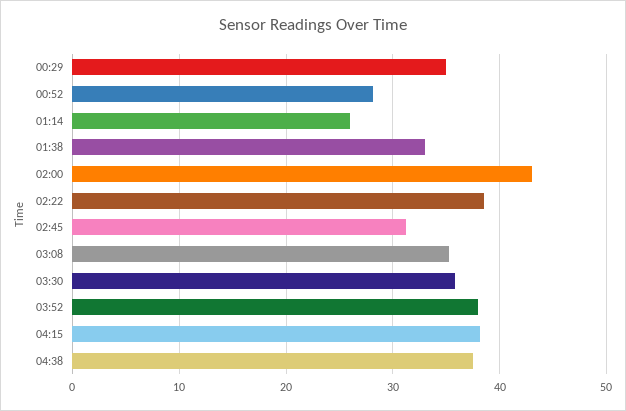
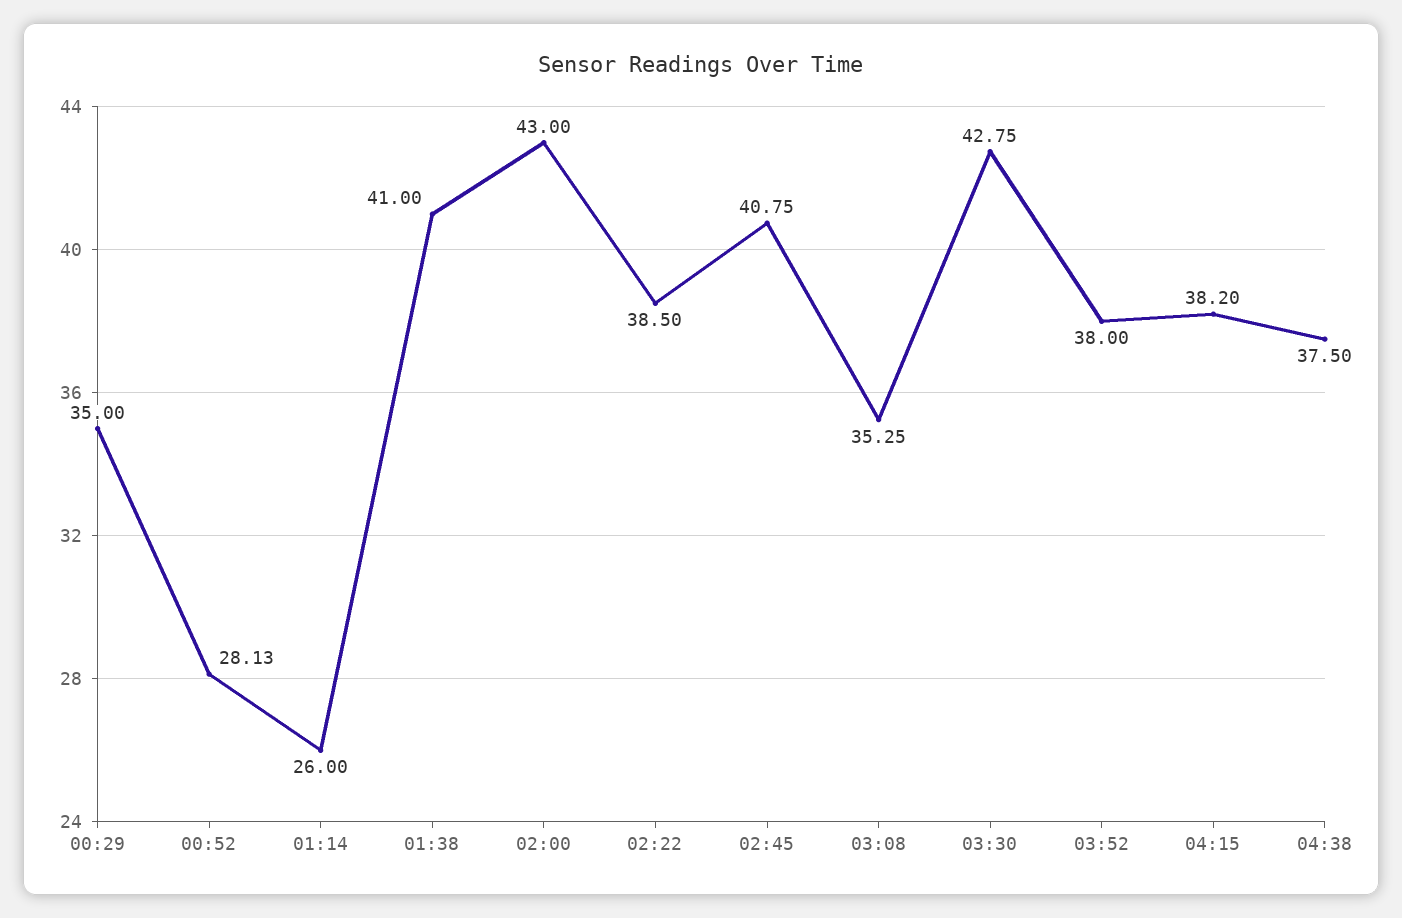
01:38: 33 -> 41
02:45: 31 -> 40.75
03:30: 36 -> 42.75

